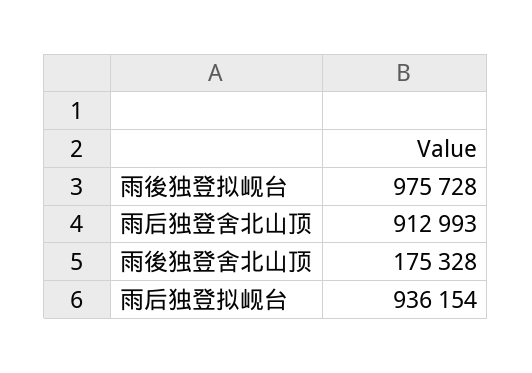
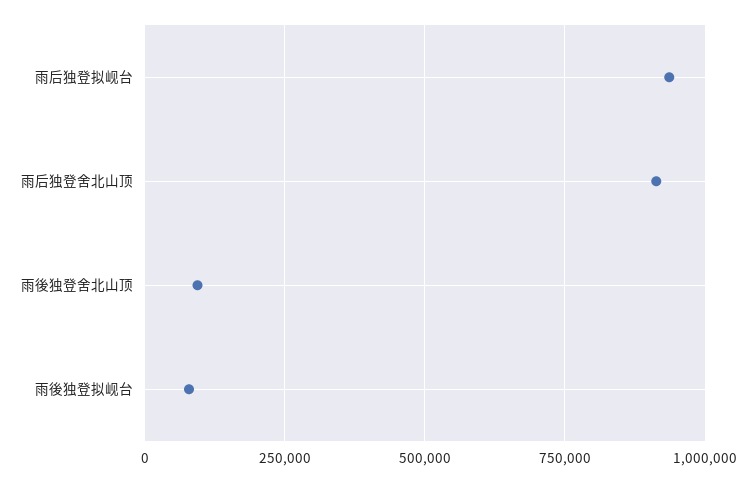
雨後独登拟岘台: 975728 -> 75000
雨後独登舍北山顶: 175328 -> 100000

